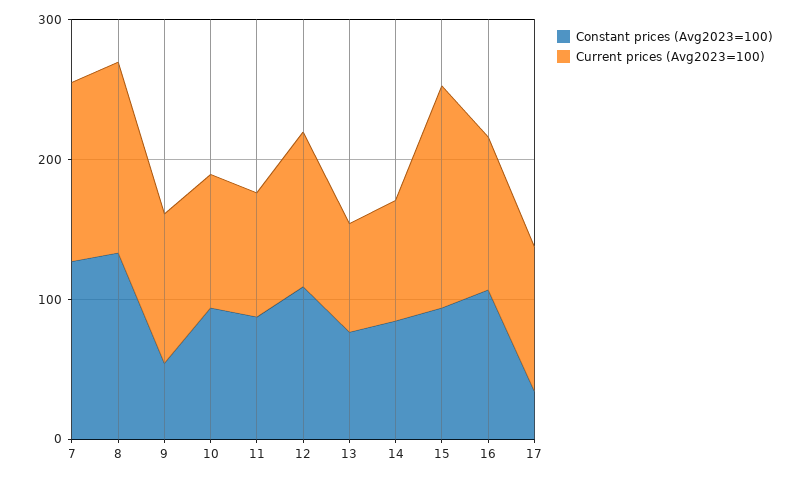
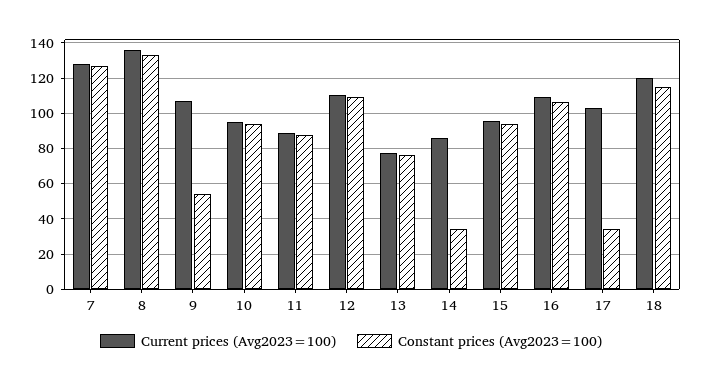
Constant prices (Avg2023=100), 14: 80 -> 35
Current prices (Avg2023=100), 15: 160 -> 95
Current prices (Avg2023=100), 18: none -> 120
Constant prices (Avg2023=100), 18: none -> 115

